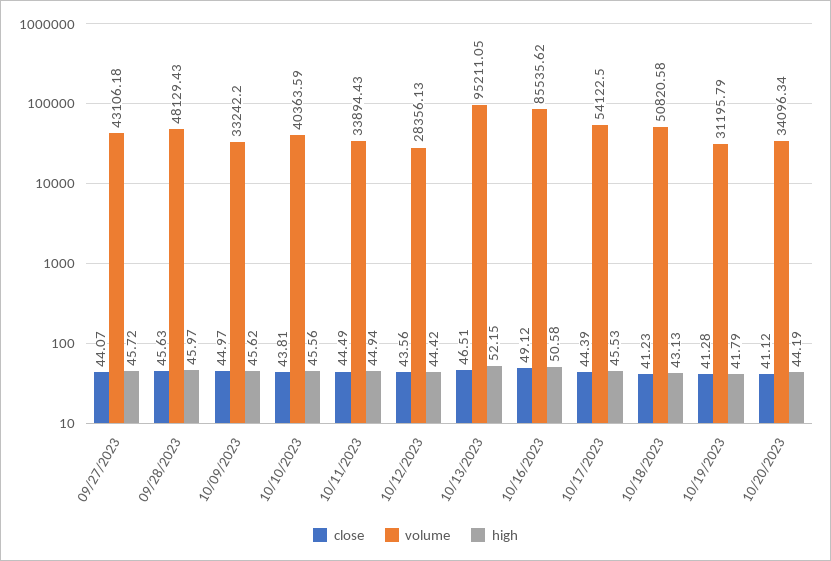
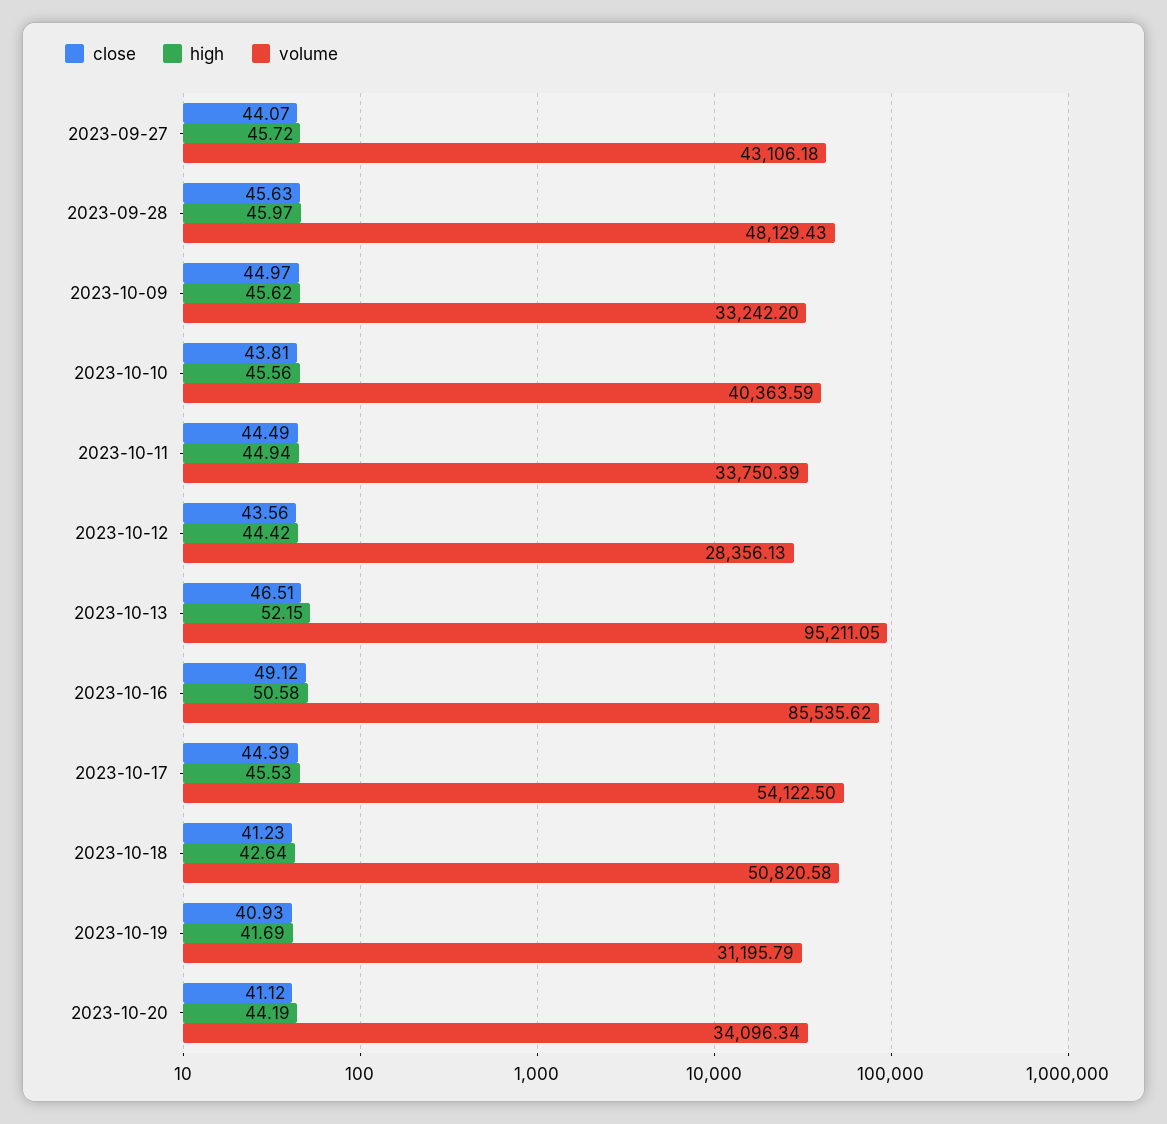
volume, 10/11/2023: 33894.43 -> 33750.39
high, 10/18/2023: 43.13 -> 42.64
close, 10/19/2023: 41.28 -> 40.93
high, 10/19/2023: 41.79 -> 41.69

